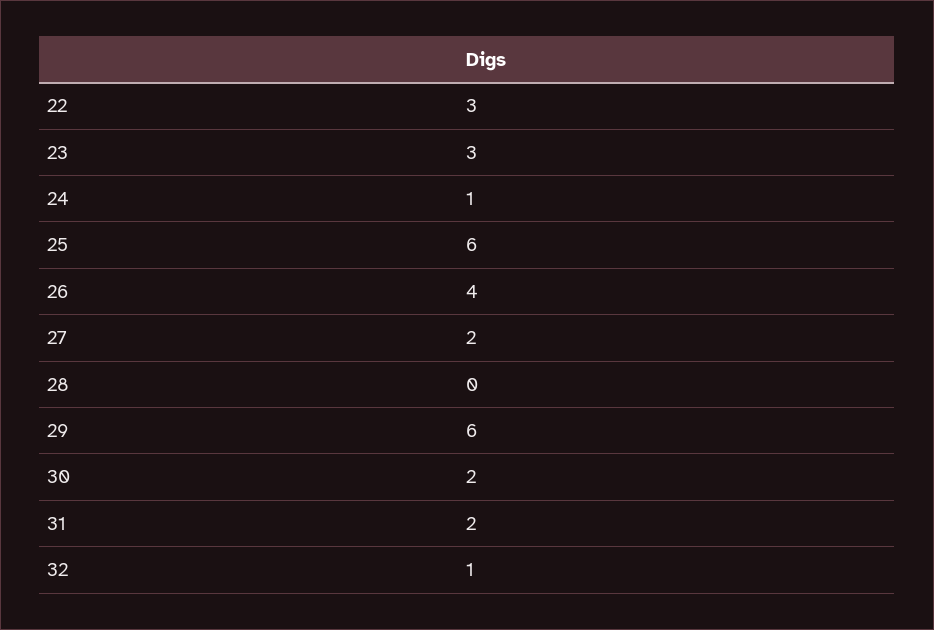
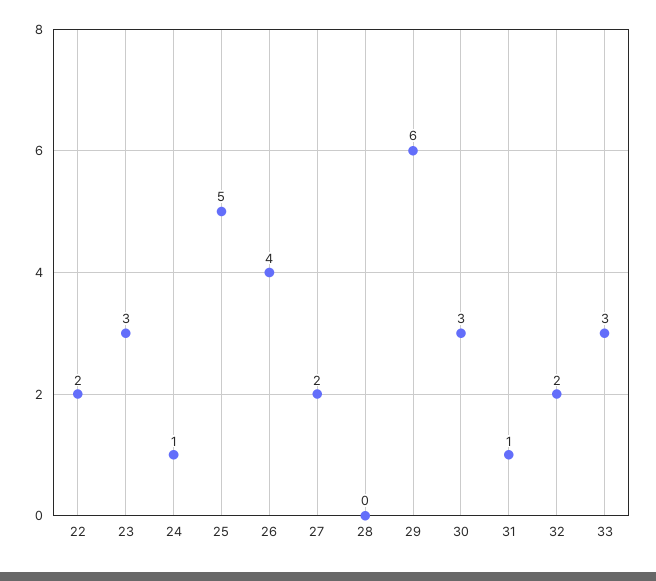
22: 3 -> 2
25: 6 -> 5
30: 2 -> 3
31: 2 -> 1
32: 1 -> 2
33: none -> 3

